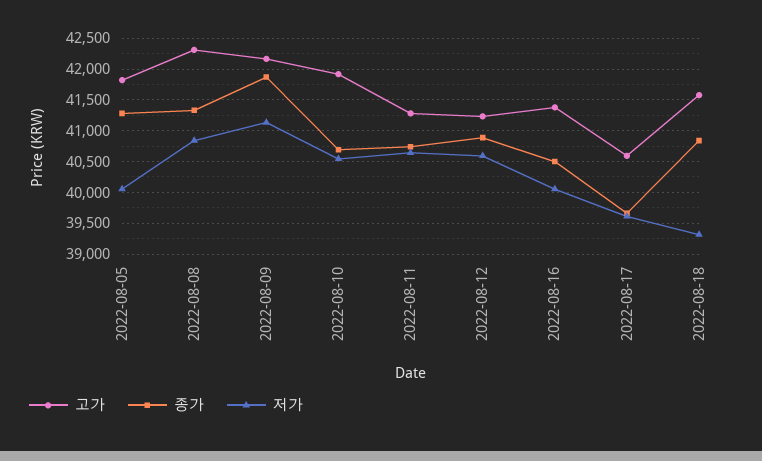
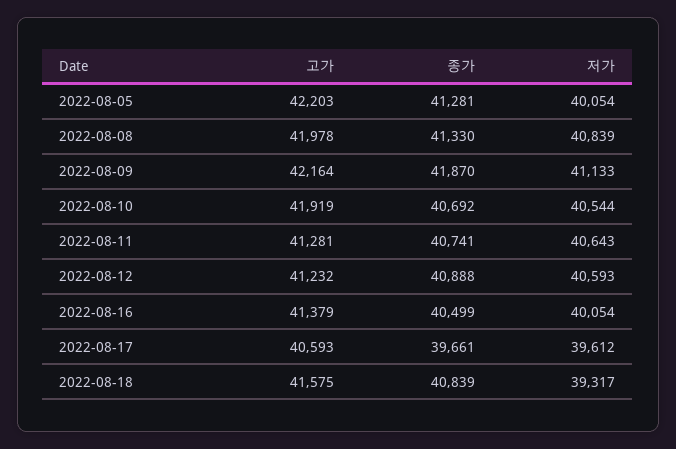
고가, 2022-08-05: 41800 -> 42203
고가, 2022-08-08: 42300 -> 41978

